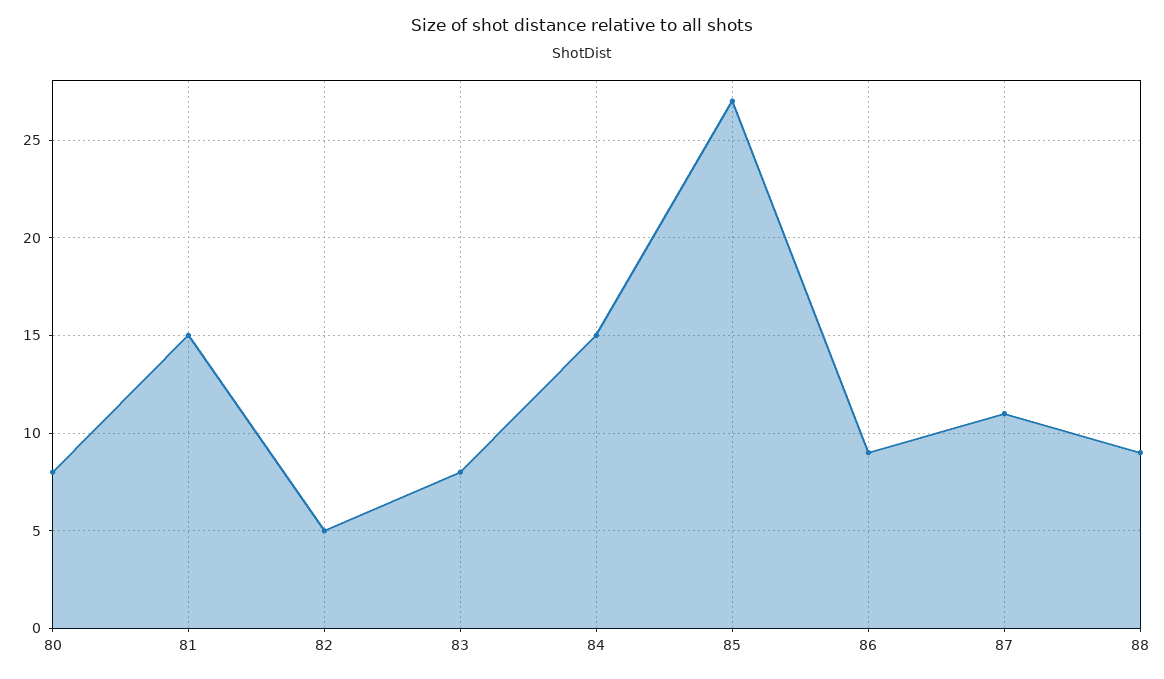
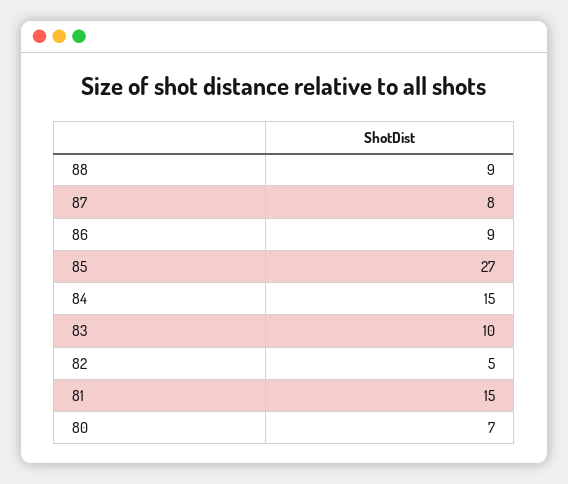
80: 8 -> 7
83: 8 -> 10
87: 11 -> 8

